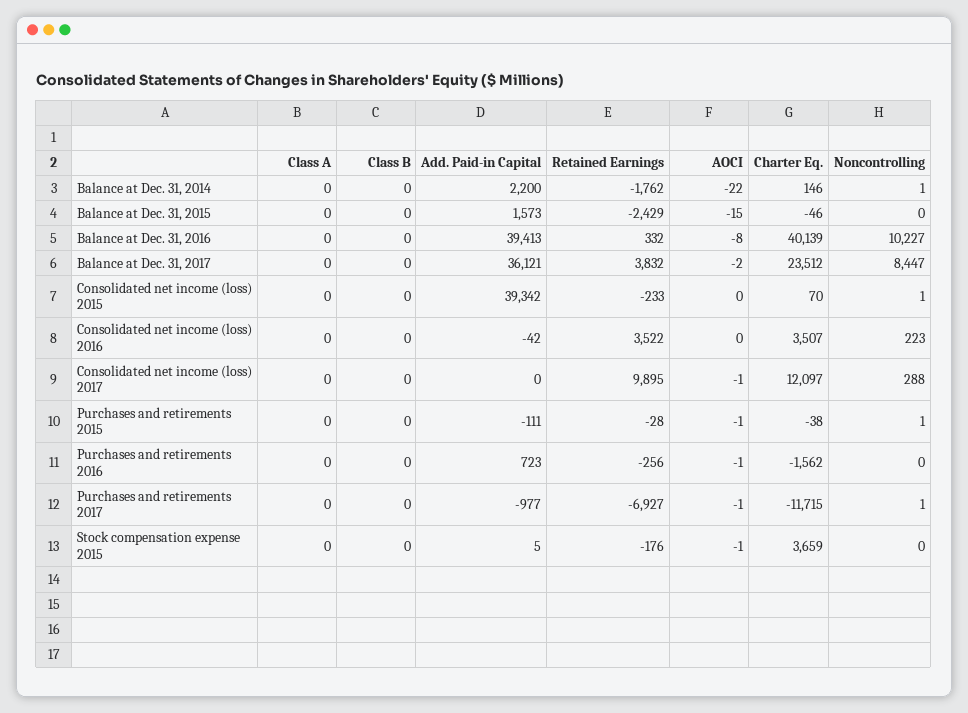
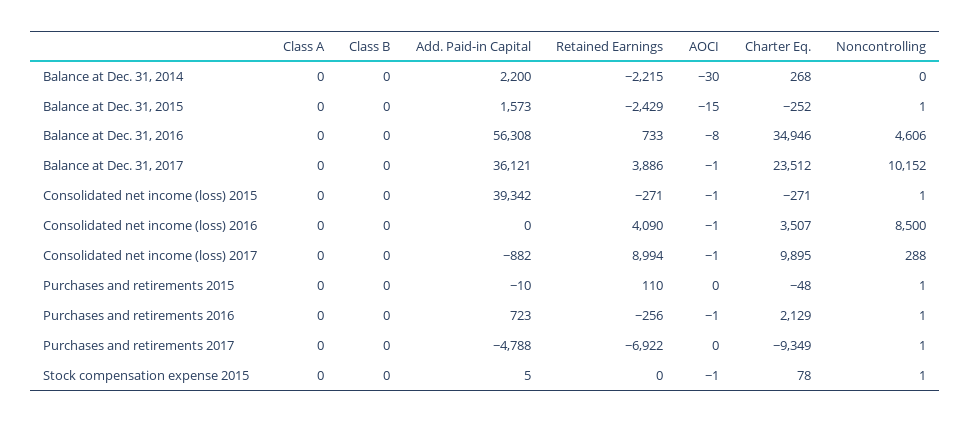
Retained Earnings, Balance at Dec. 31, 2014: -1762 -> -2215
AOCI, Balance at Dec. 31, 2014: -22 -> -30
Charter Eq., Balance at Dec. 31, 2014: 146 -> 268
Noncontrolling, Balance at Dec. 31, 2014: 1 -> 0
Charter Eq., Balance at Dec. 31, 2015: -46 -> -252
Noncontrolling, Balance at Dec. 31, 2015: 0 -> 1
Add. Paid-in Capital, Balance at Dec. 31, 2016: 39413 -> 56308
Retained Earnings, Balance at Dec. 31, 2016: 332 -> 733
Charter Eq., Balance at Dec. 31, 2016: 40139 -> 34946
Noncontrolling, Balance at Dec. 31, 2016: 10227 -> 4606
Retained Earnings, Balance at Dec. 31, 2017: 3832 -> 3886
AOCI, Balance at Dec. 31, 2017: -2 -> -1
Noncontrolling, Balance at Dec. 31, 2017: 8447 -> 10152
Retained Earnings, Consolidated net income (loss) 2015: -233 -> -271
AOCI, Consolidated net income (loss) 2015: 0 -> -1
Charter Eq., Consolidated net income (loss) 2015: 70 -> -271
Add. Paid-in Capital, Consolidated net income (loss) 2016: -42 -> 0
Retained Earnings, Consolidated net income (loss) 2016: 3522 -> 4090
AOCI, Consolidated net income (loss) 2016: 0 -> -1
Noncontrolling, Consolidated net income (loss) 2016: 223 -> 8500
Add. Paid-in Capital, Consolidated net income (loss) 2017: 0 -> -882
Retained Earnings, Consolidated net income (loss) 2017: 9895 -> 8994
Charter Eq., Consolidated net income (loss) 2017: 12097 -> 9895
Add. Paid-in Capital, Purchases and retirements 2015: -111 -> -10
Retained Earnings, Purchases and retirements 2015: -28 -> 110
AOCI, Purchases and retirements 2015: -1 -> 0
Charter Eq., Purchases and retirements 2015: -38 -> -48
Charter Eq., Purchases and retirements 2016: -1562 -> 2129
Noncontrolling, Purchases and retirements 2016: 0 -> 1
Add. Paid-in Capital, Purchases and retirements 2017: -977 -> -4788
Retained Earnings, Purchases and retirements 2017: -6927 -> -6922
AOCI, Purchases and retirements 2017: -1 -> 0
Charter Eq., Purchases and retirements 2017: -11715 -> -9349
Retained Earnings, Stock compensation expense 2015: -176 -> 0
Charter Eq., Stock compensation expense 2015: 3659 -> 78
Noncontrolling, Stock compensation expense 2015: 0 -> 1

